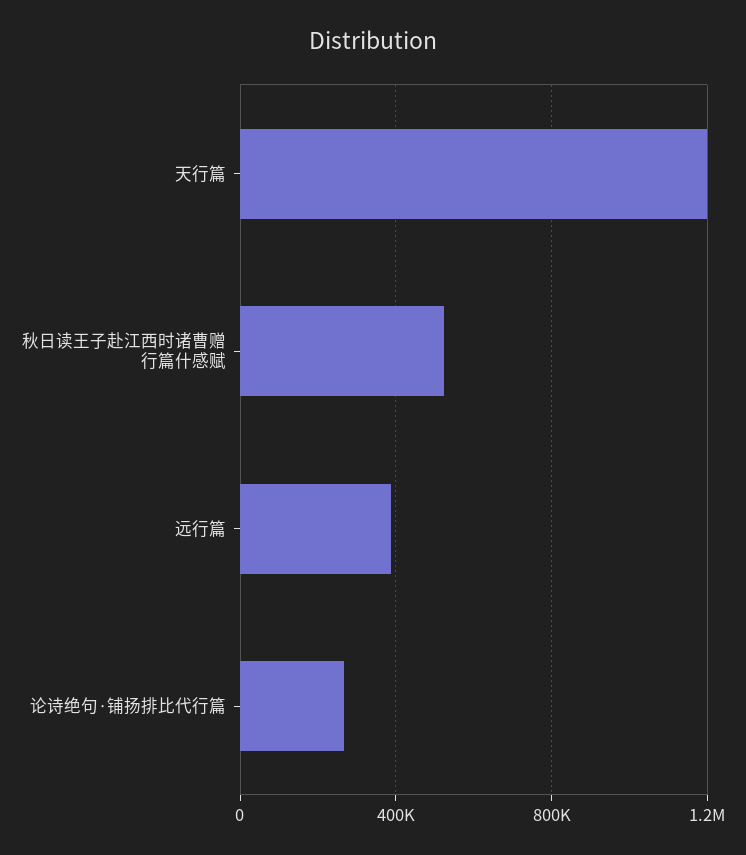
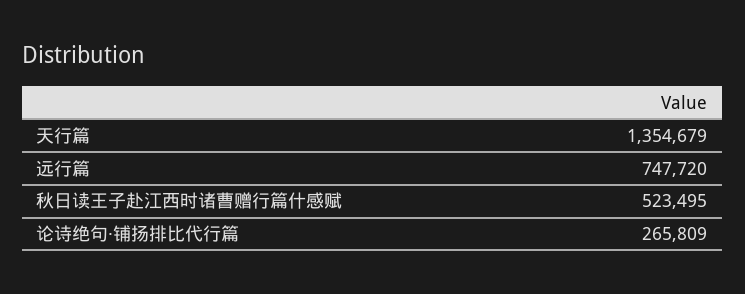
天行篇: 1200000 -> 1354679
远行篇: 400000 -> 747720

